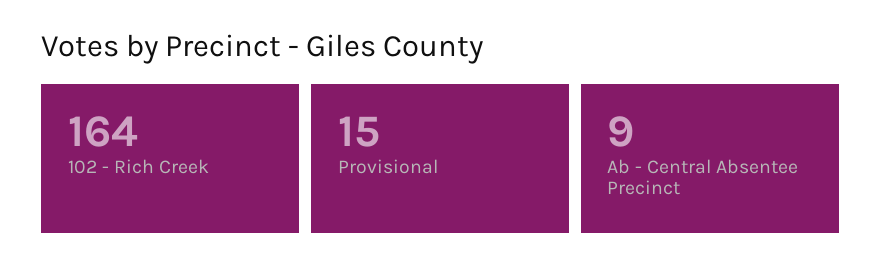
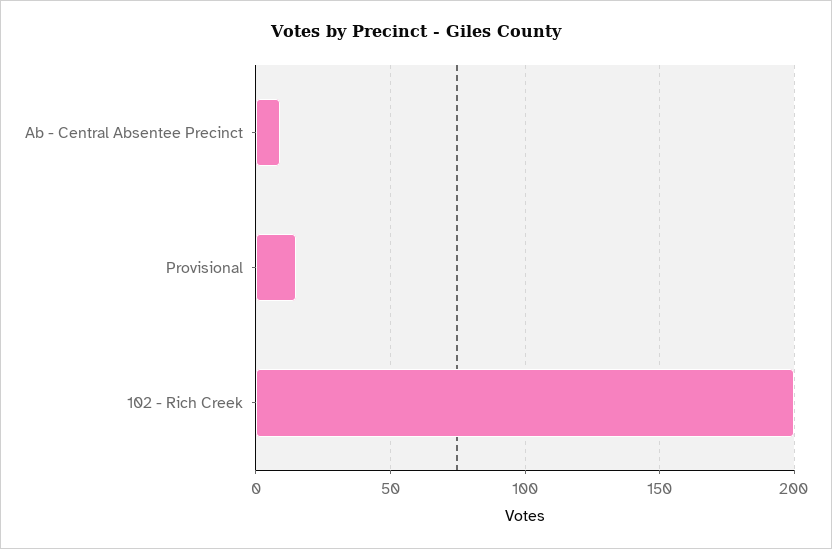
102 - Rich Creek: 164 -> 200

